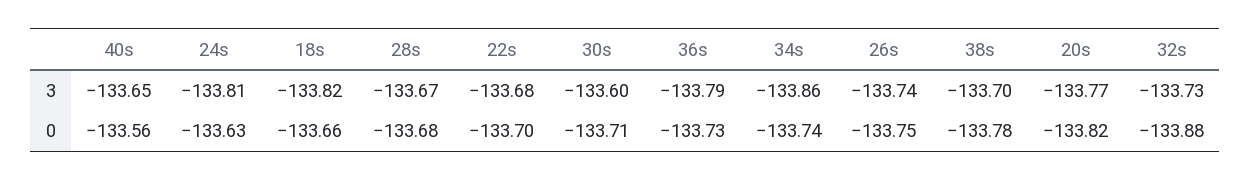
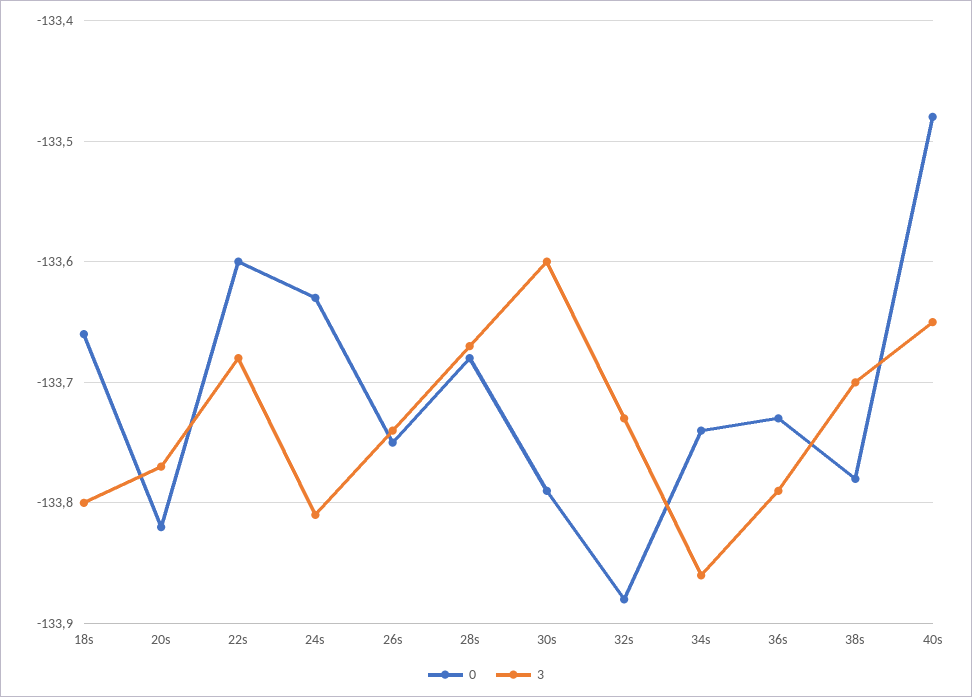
3, 18s: -133.82 -> -133.8
0, 40s: -133.56 -> -133.48
0, 22s: -133.7 -> -133.6
0, 30s: -133.71 -> -133.79

